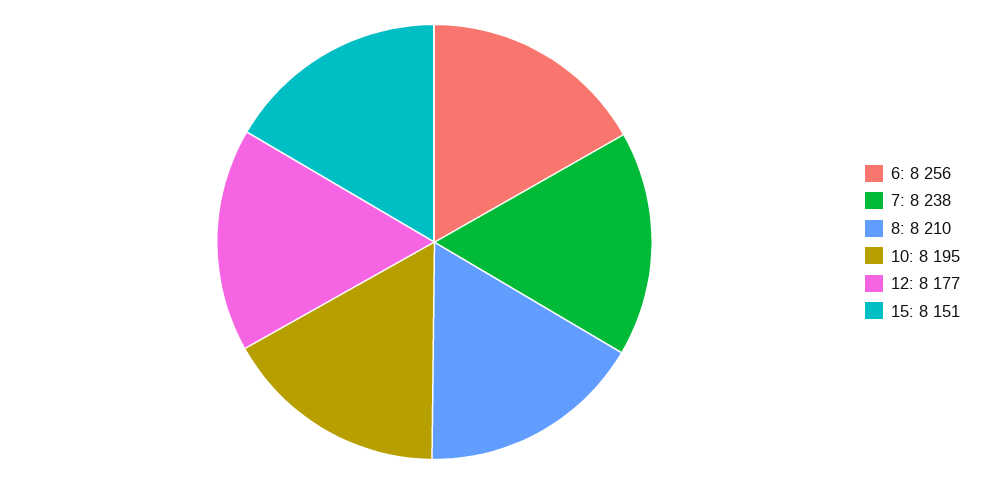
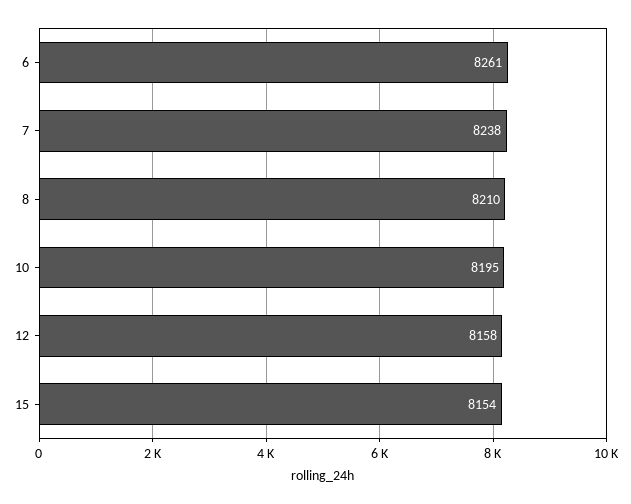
6: 8256 -> 8261
12: 8177 -> 8158
15: 8151 -> 8154

